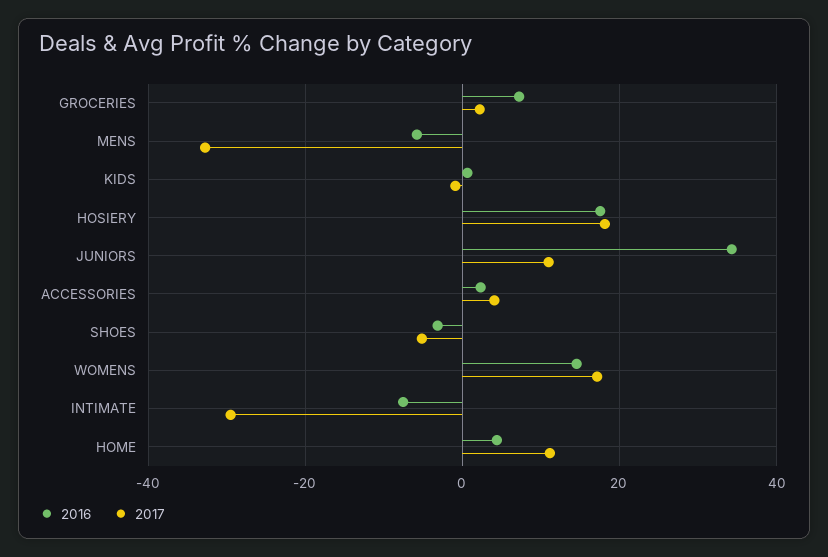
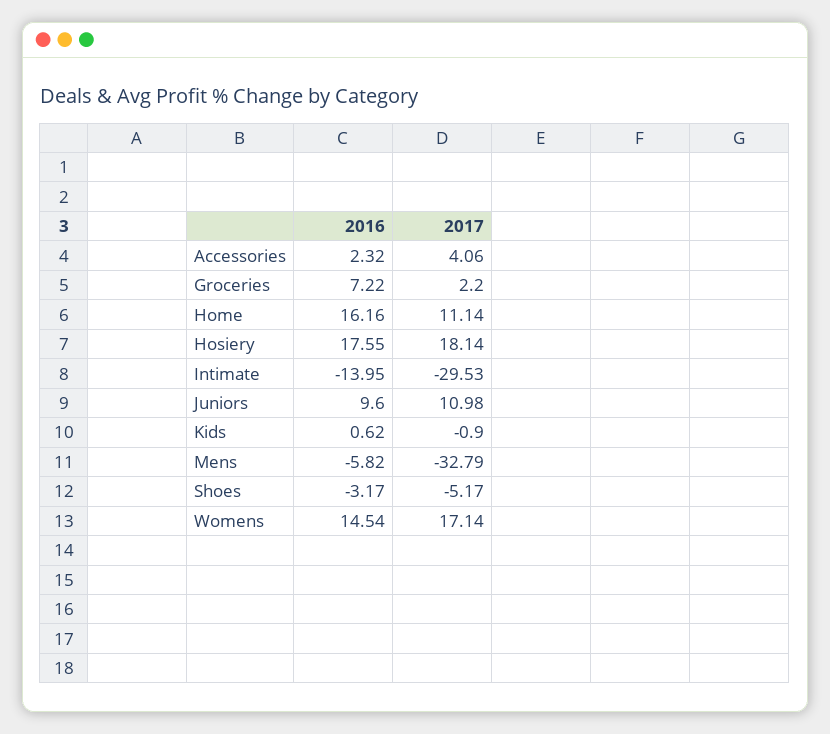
2016, JUNIORS: 34 -> 9.6
2016, INTIMATE: -8 -> -13.95
2016, HOME: 4 -> 16.16

